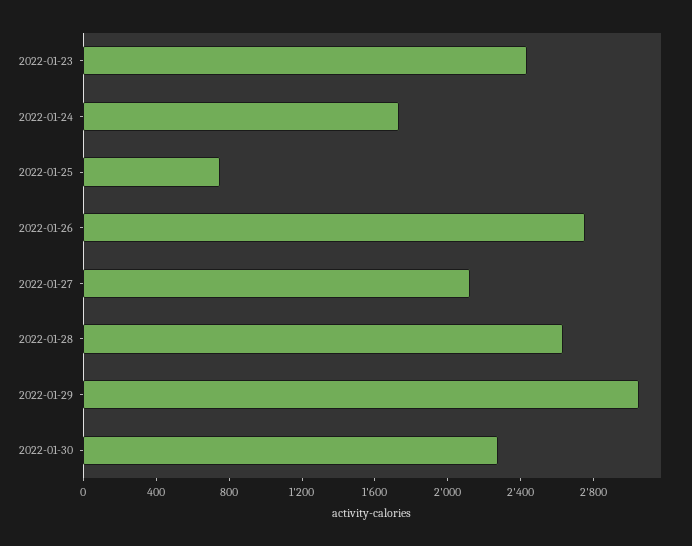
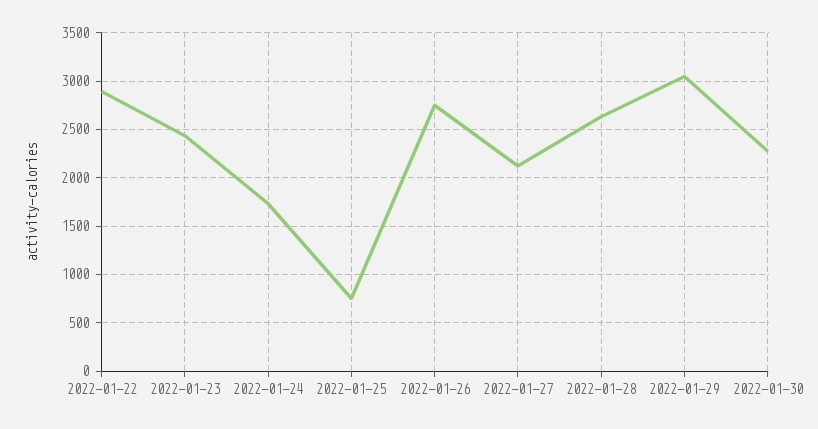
2022-01-22: none -> 2900

